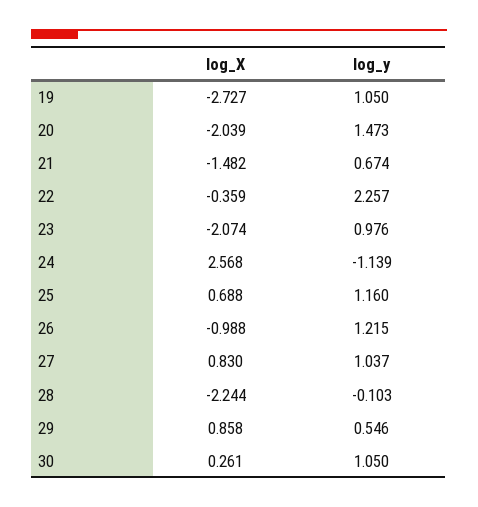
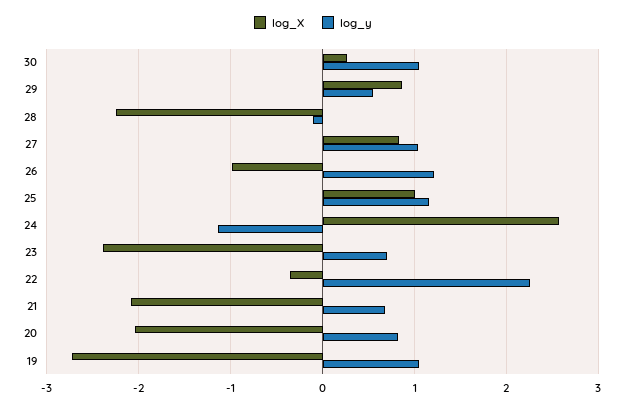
log_y, 20: 1.473 -> 0.8
log_X, 21: -1.482 -> -2.1
log_X, 23: -2.074 -> -2.4
log_y, 23: 0.976 -> 0.7
log_X, 25: 0.688 -> 1

